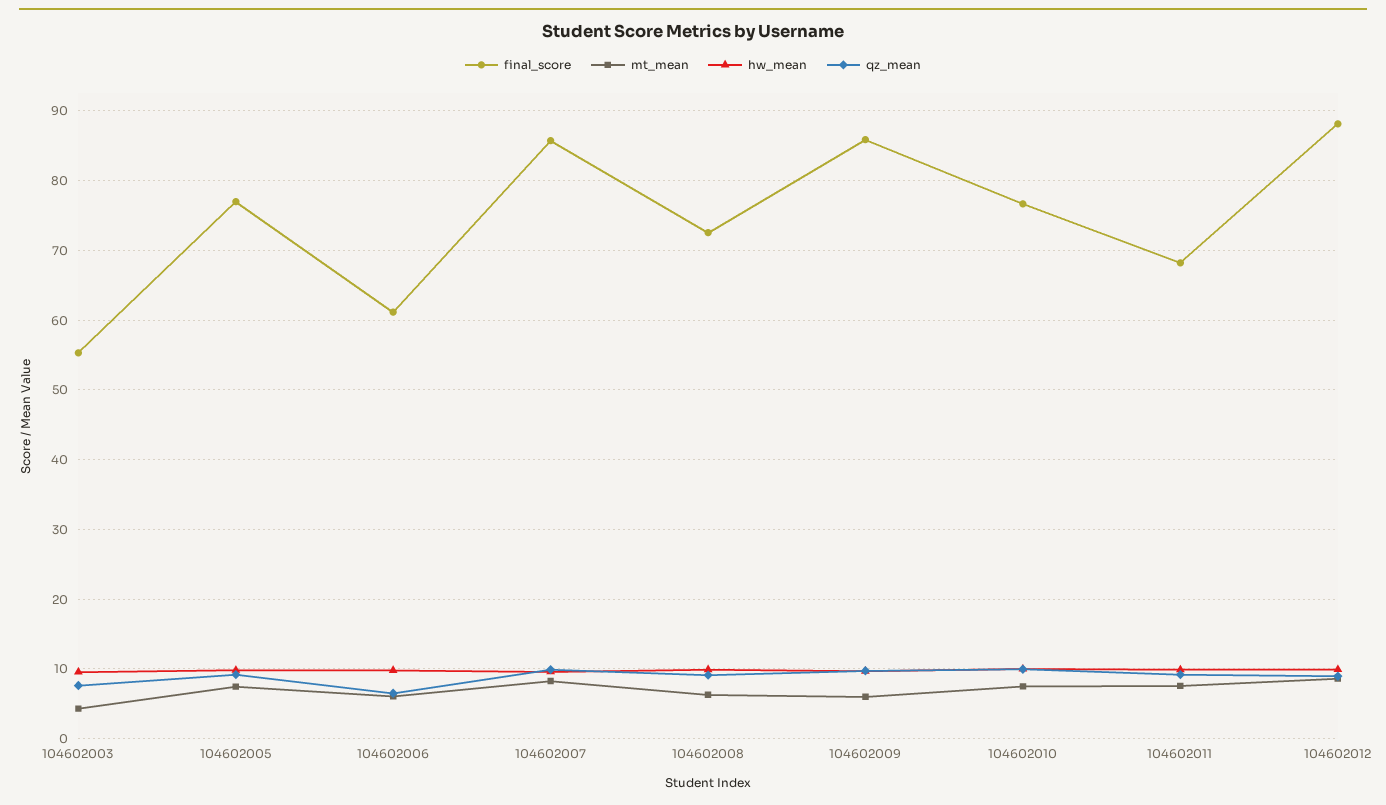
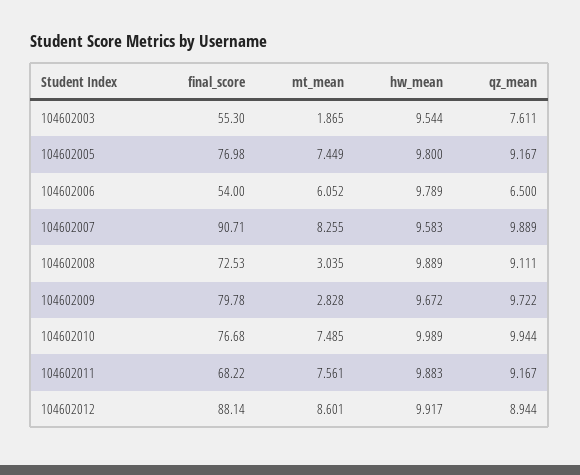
mt_mean, 104602003: 4 -> 1.865
final_score, 104602006: 61 -> 54
final_score, 104602007: 86 -> 90.71
mt_mean, 104602008: 6 -> 3.035
final_score, 104602009: 86 -> 79.78
mt_mean, 104602009: 6 -> 2.828

